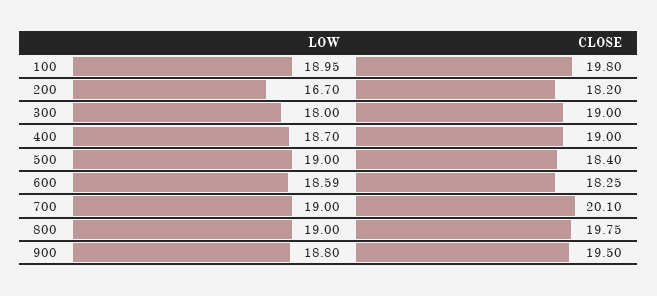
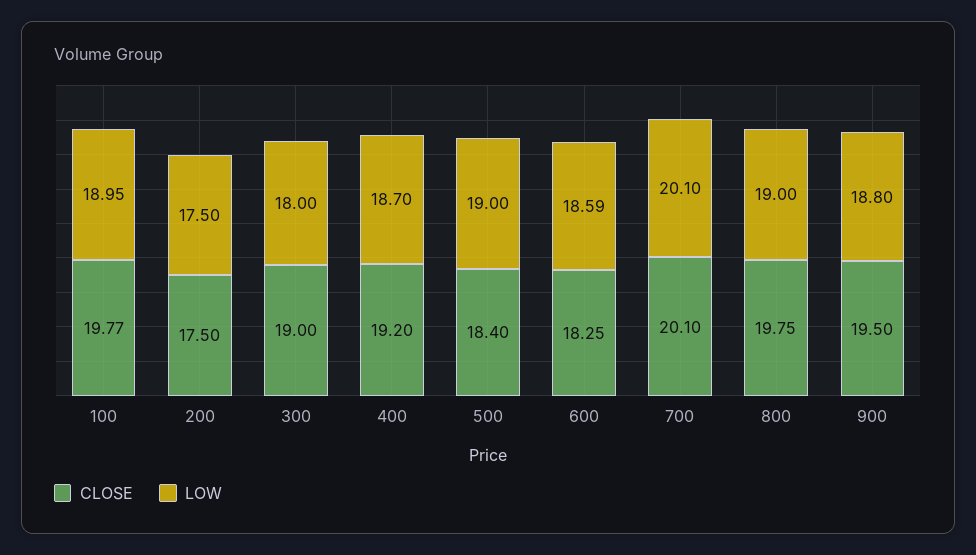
CLOSE, 100: 19.8 -> 19.77
LOW, 200: 16.7 -> 17.5
CLOSE, 200: 18.2 -> 17.5
CLOSE, 400: 19 -> 19.2
LOW, 700: 19 -> 20.1

